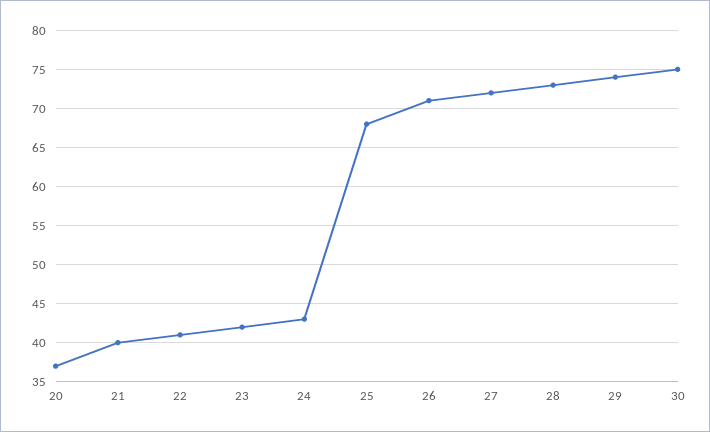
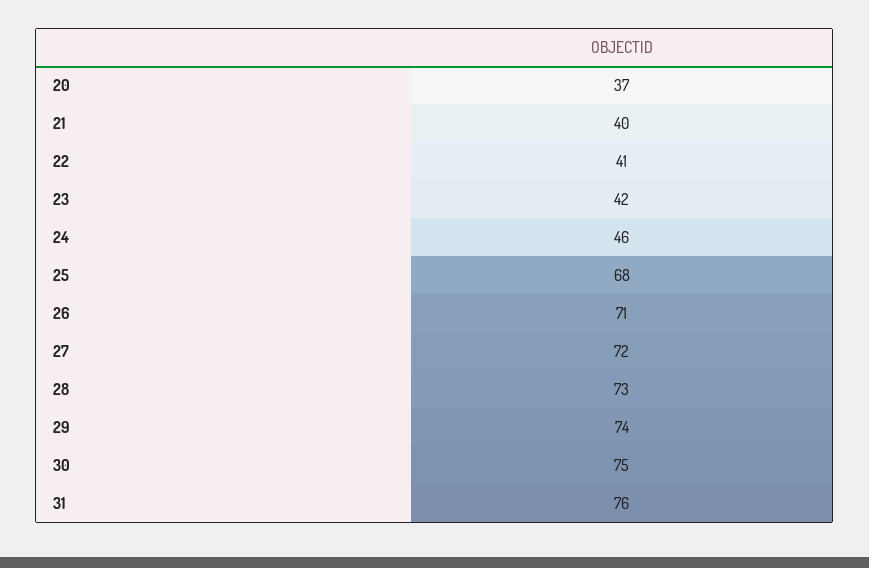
24: 43 -> 46
31: none -> 76

